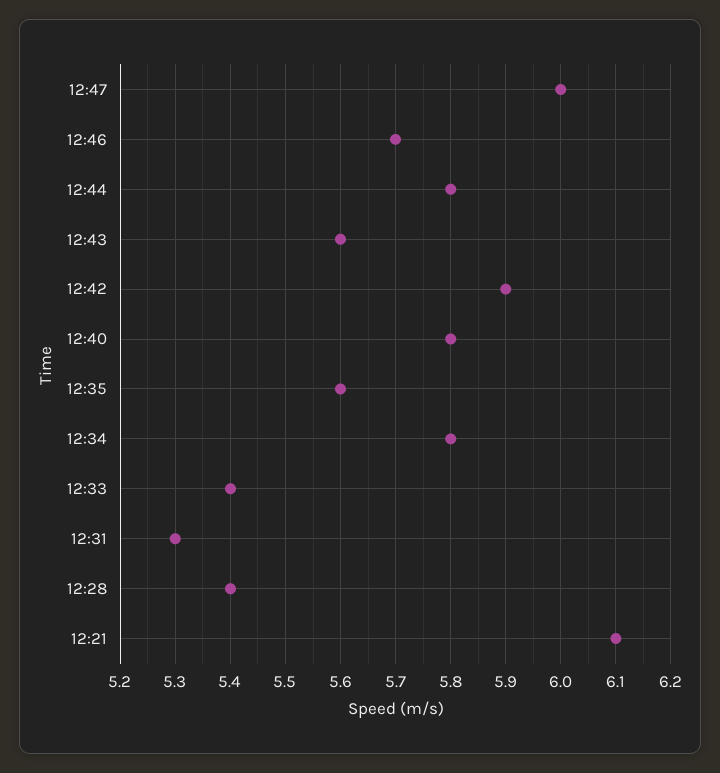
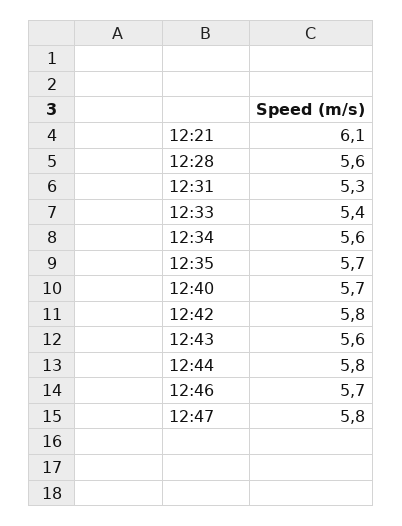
12:47: 6 -> 5.8
12:42: 5.9 -> 5.8
12:40: 5.8 -> 5.7
12:35: 5.6 -> 5.7
12:34: 5.8 -> 5.6
12:28: 5.4 -> 5.6

